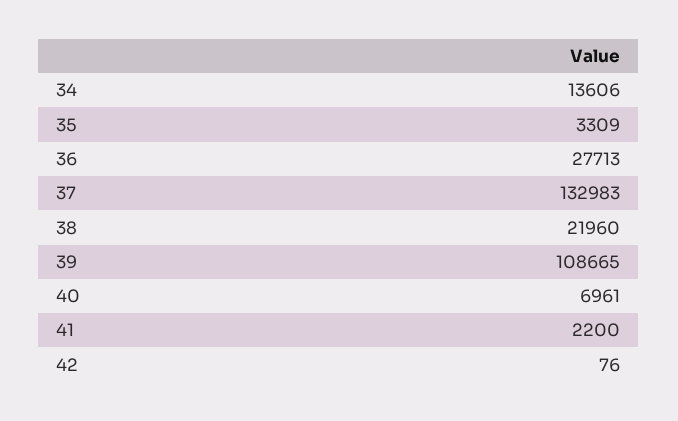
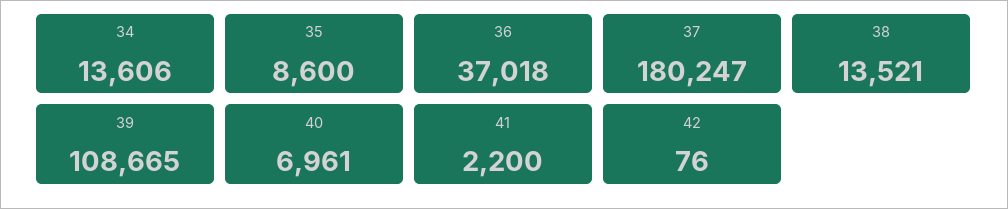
35: 3309 -> 8600
36: 27713 -> 37018
37: 132983 -> 180247
38: 21960 -> 13521

